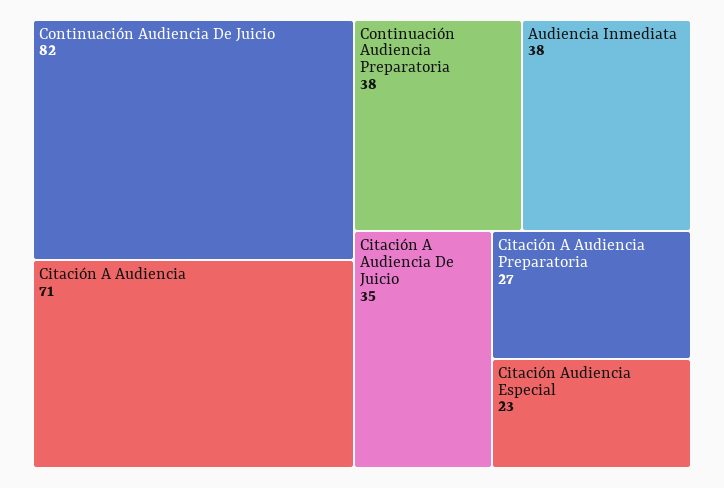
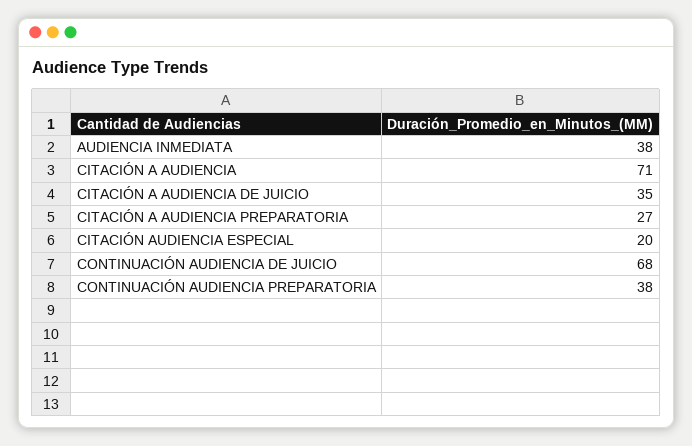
Continuación Audiencia De Juicio: 82 -> 68
Citación Audiencia Especial: 23 -> 20

